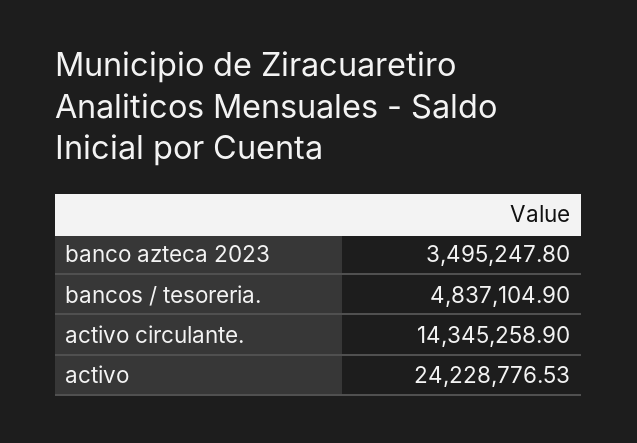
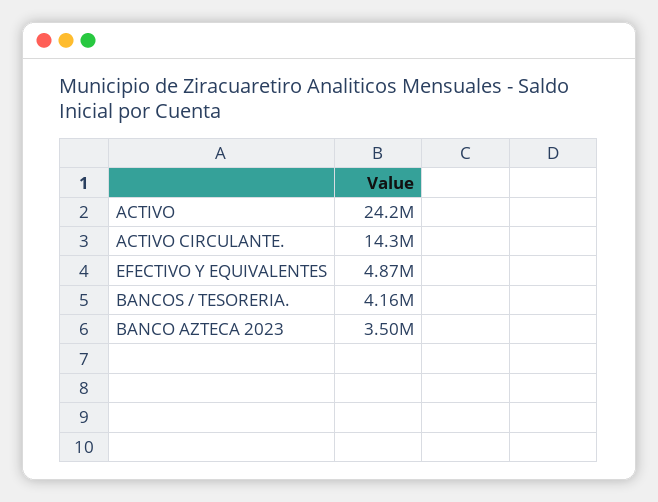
bancos / tesoreria.: 4837104.9 -> 4160000
EFECTIVO Y EQUIVALENTES: none -> 4870000

